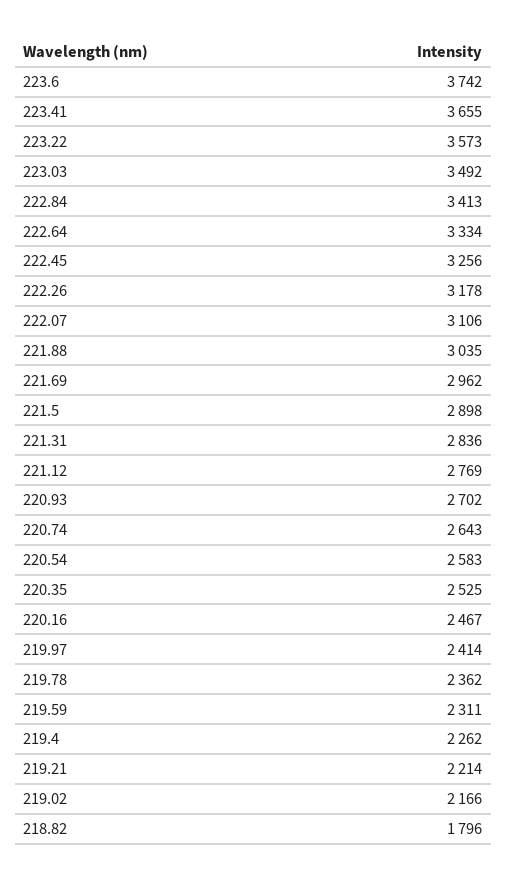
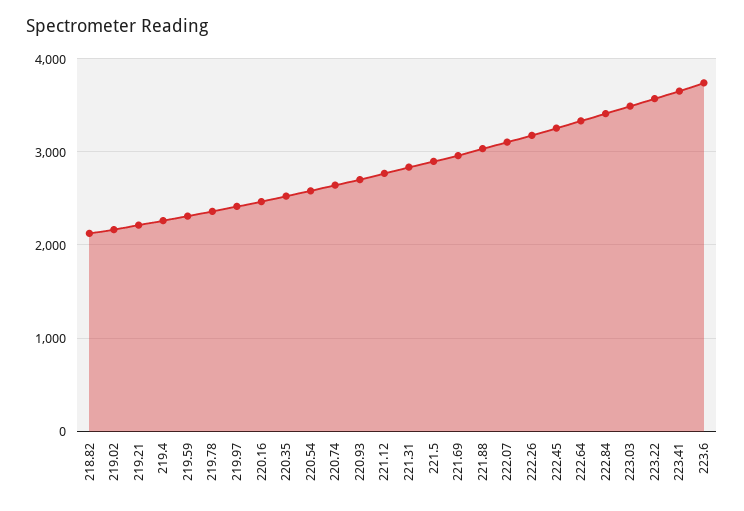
218.82: 1796 -> 2100

